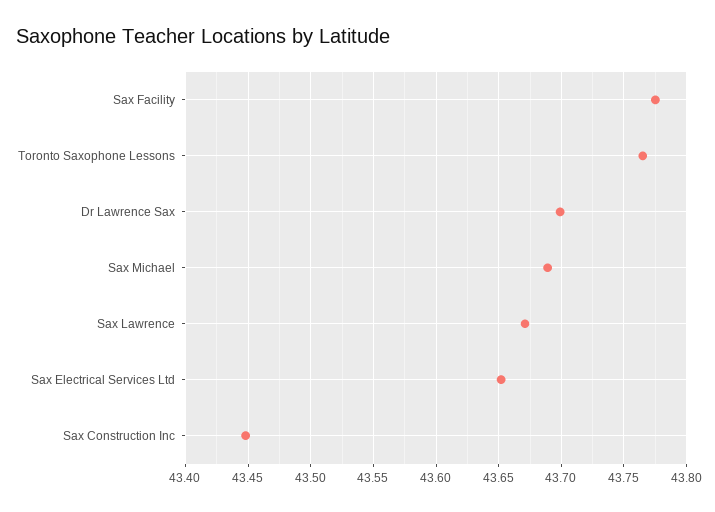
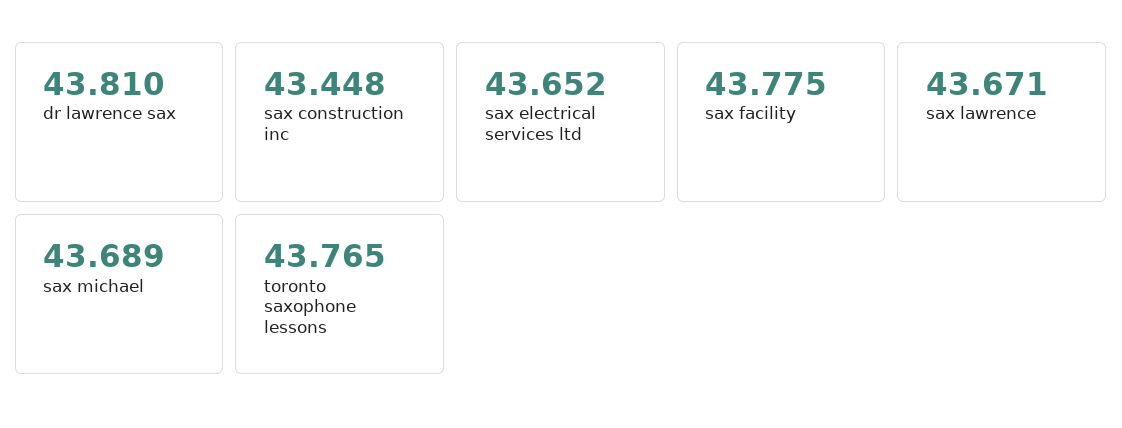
Dr Lawrence Sax: 43.7 -> 43.81

